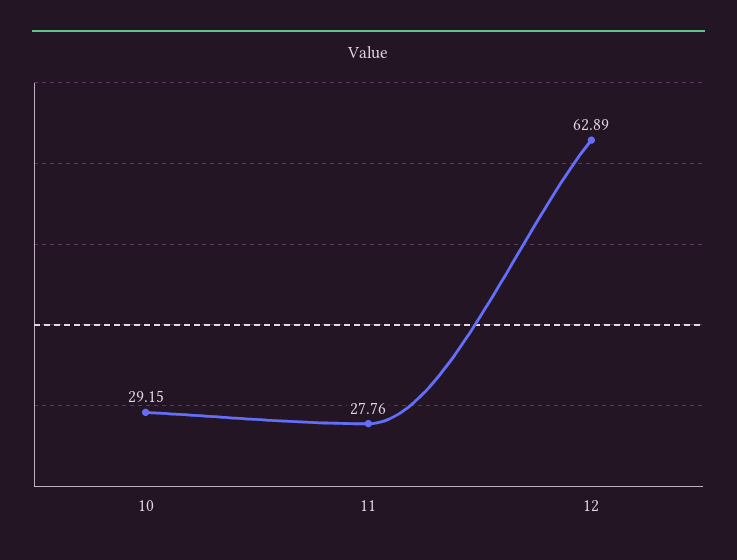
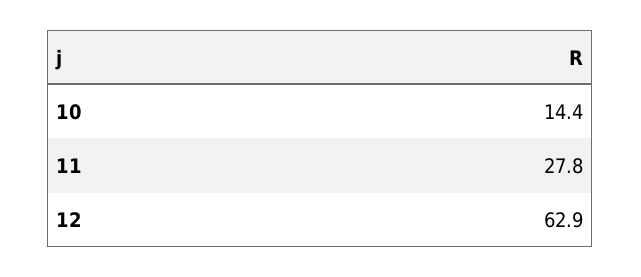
10: 29.15 -> 14.4

